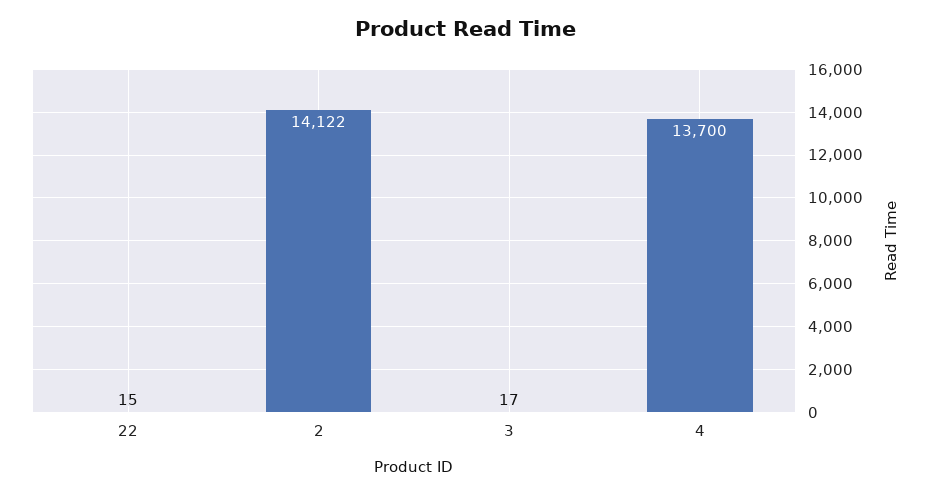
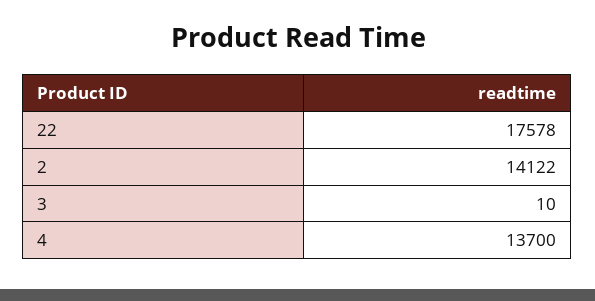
22: 15 -> 17578
3: 17 -> 10

